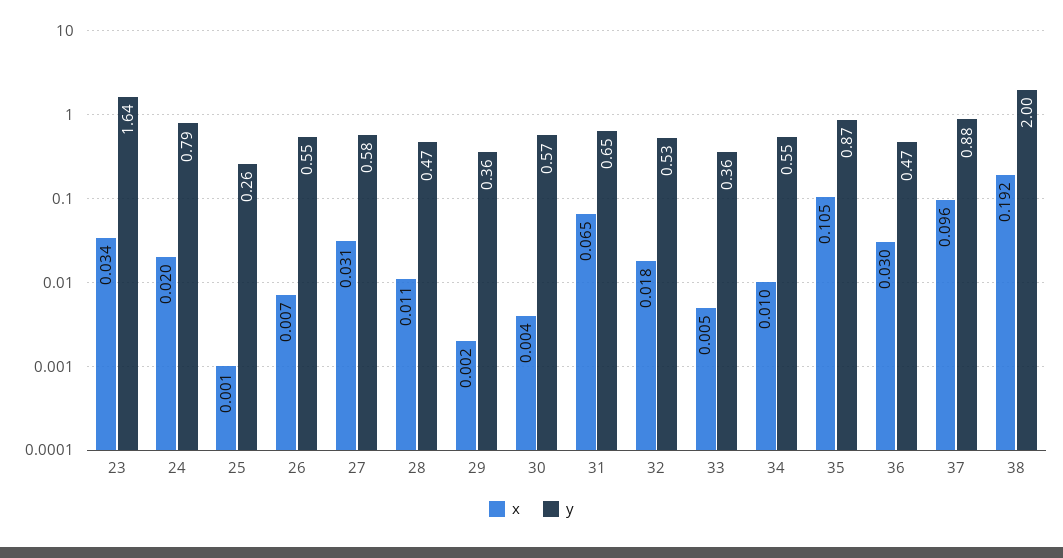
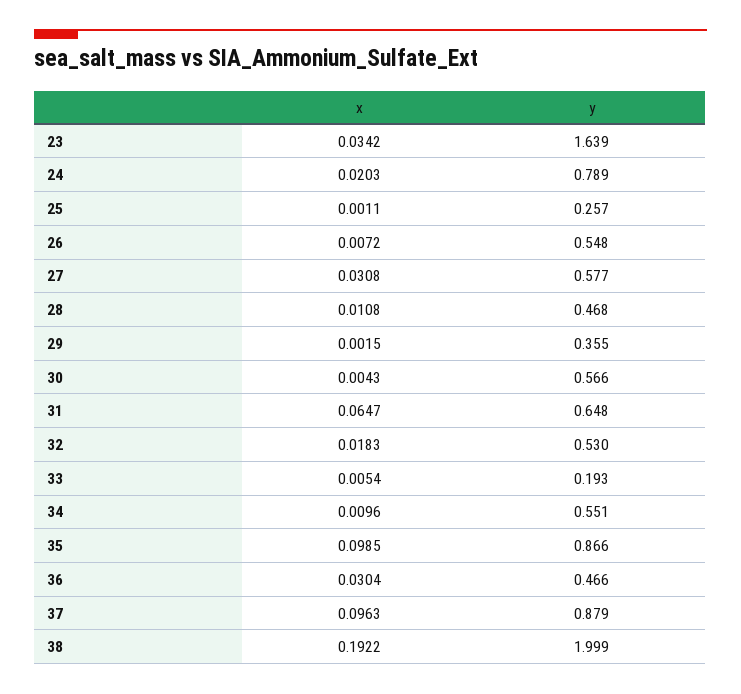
y, 33: 0.36 -> 0.193
x, 35: 0.105 -> 0.0985

